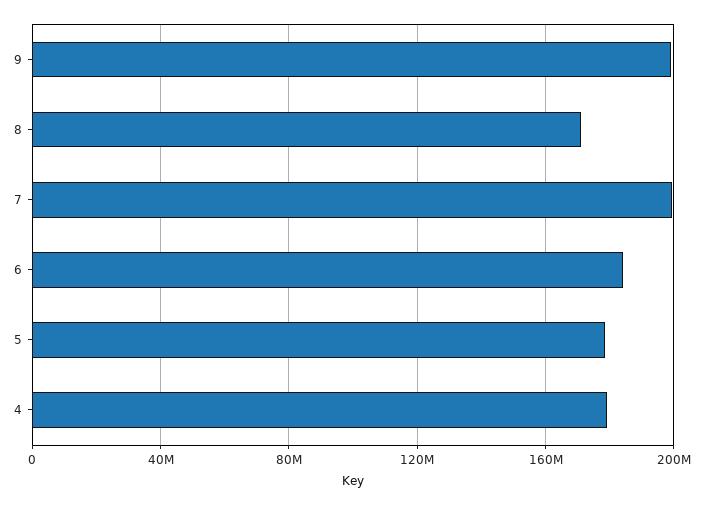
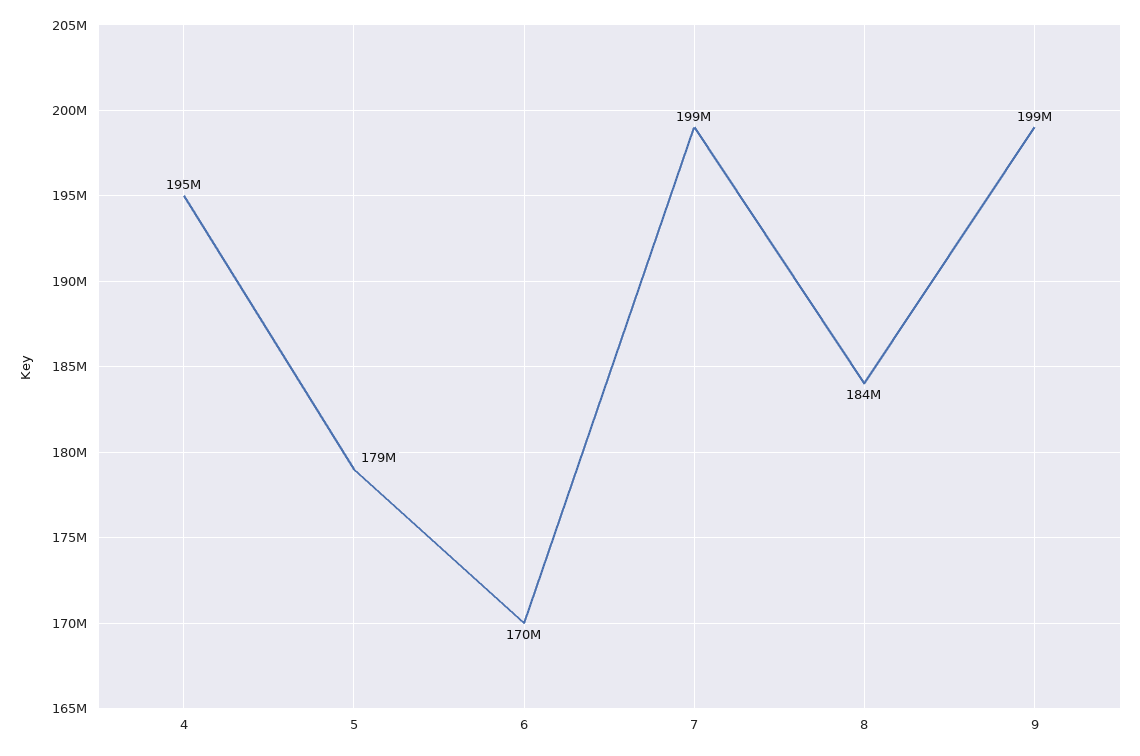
8: 170000000 -> 184000000
6: 185000000 -> 170000000
4: 180000000 -> 195000000

